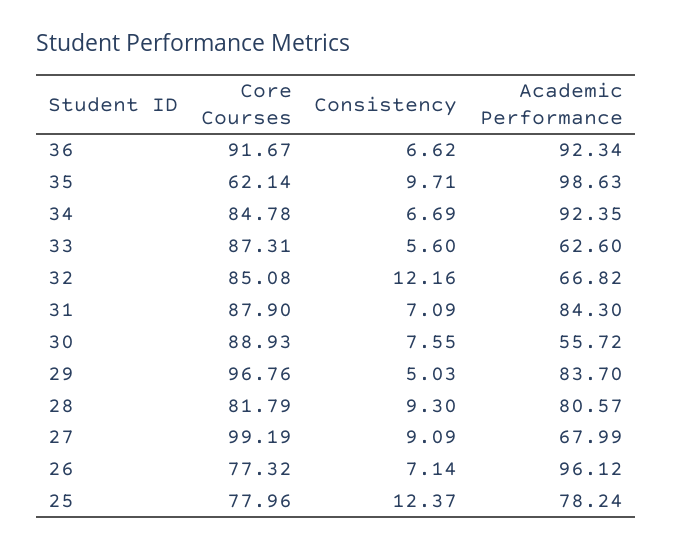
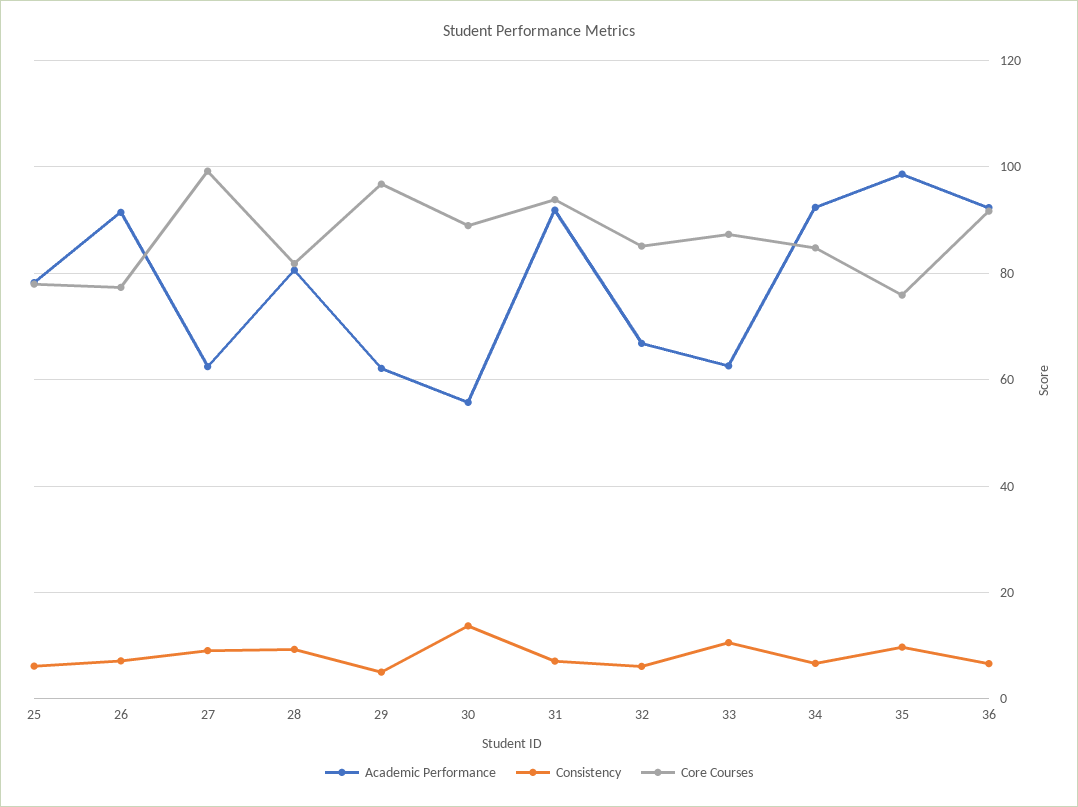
Core Courses, 35: 62.14 -> 76
Consistency, 33: 5.6 -> 10
Consistency, 32: 12.16 -> 6
Core Courses, 31: 87.9 -> 94
Academic Performance, 31: 84.3 -> 92
Consistency, 30: 7.55 -> 14
Academic Performance, 29: 83.7 -> 62
Academic Performance, 27: 67.99 -> 62
Academic Performance, 26: 96.12 -> 92
Consistency, 25: 12.37 -> 6

